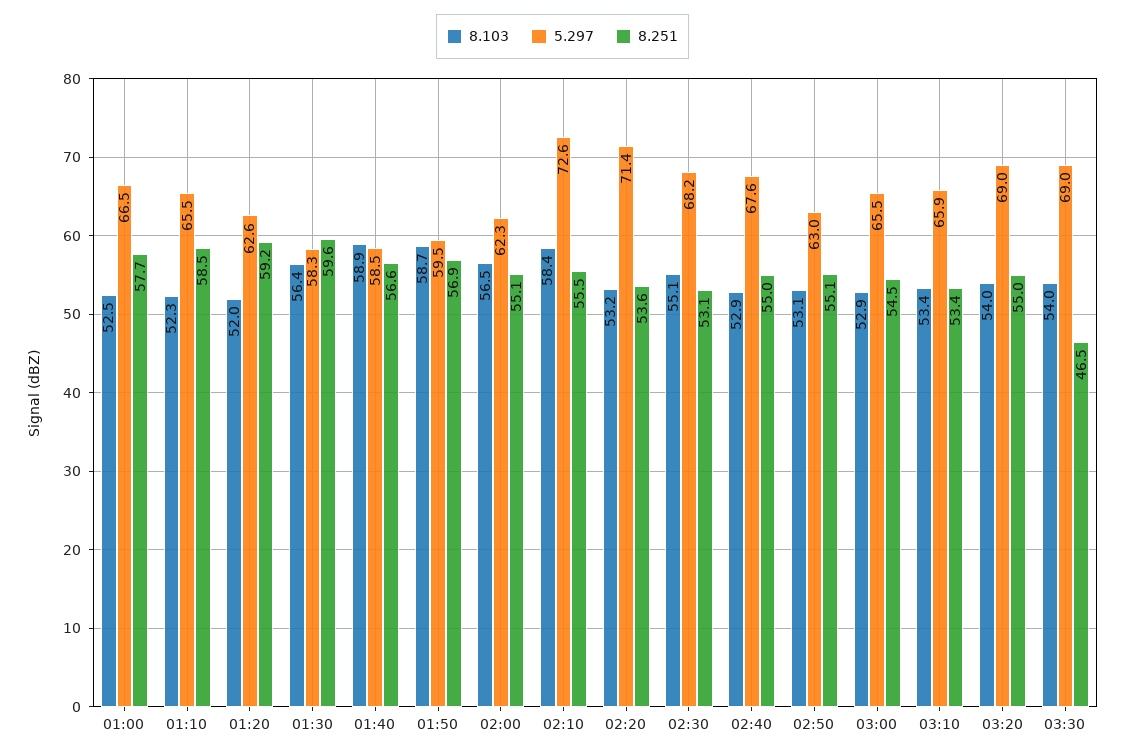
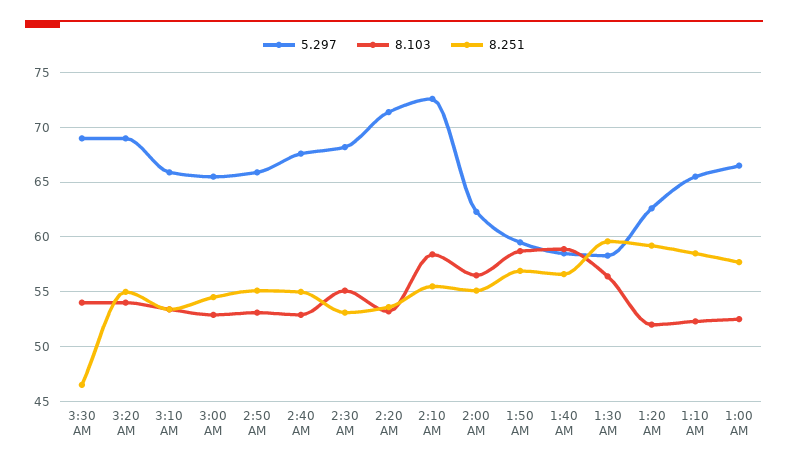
5.297, 02:50: 63 -> 66

